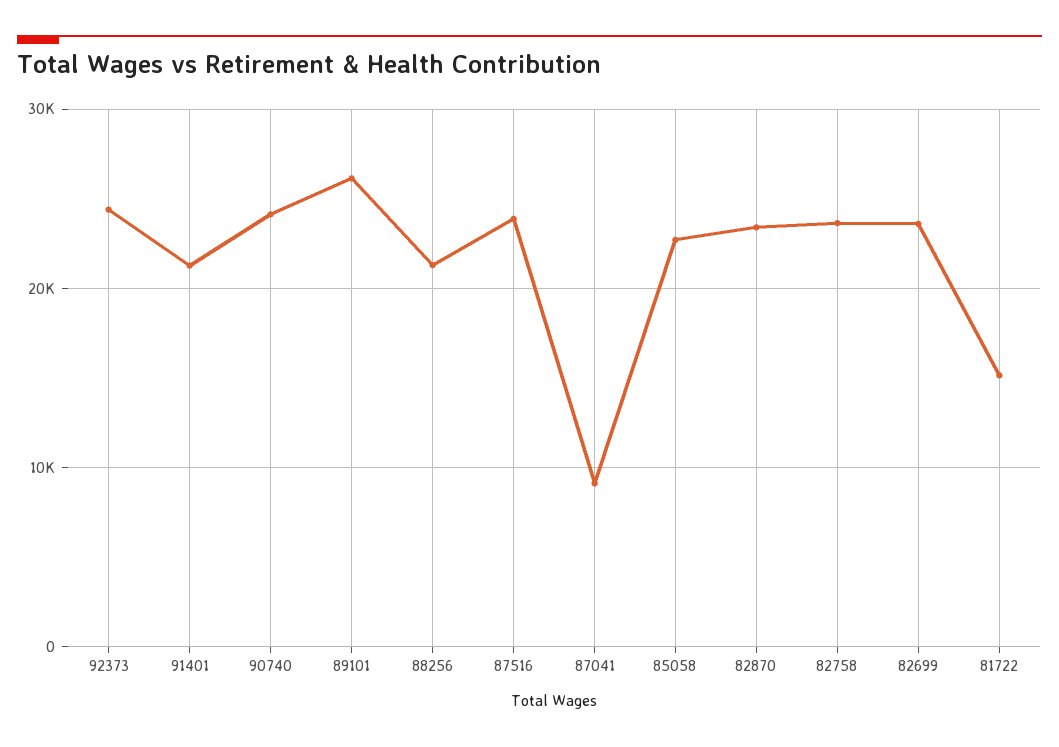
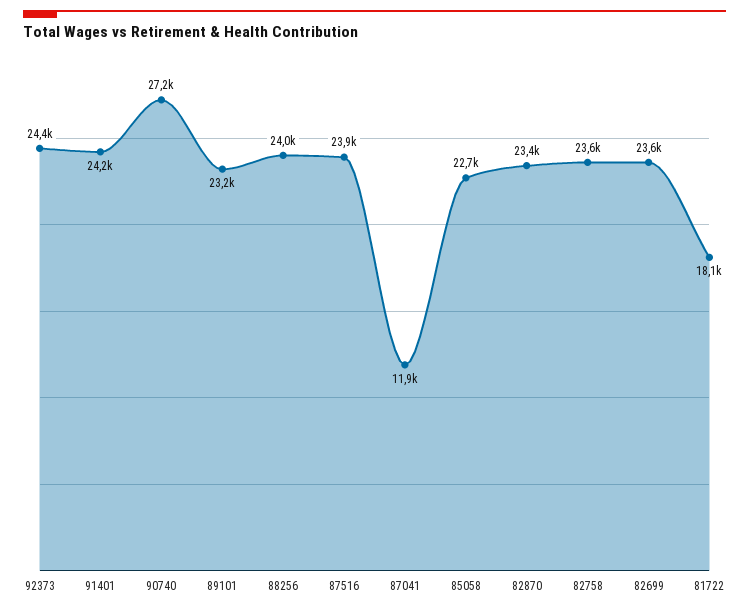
91401: 21000 -> 24200
90740: 24000 -> 27200
89101: 26000 -> 23200
88256: 21000 -> 24000
87041: 9000 -> 11900
81722: 15000 -> 18100

